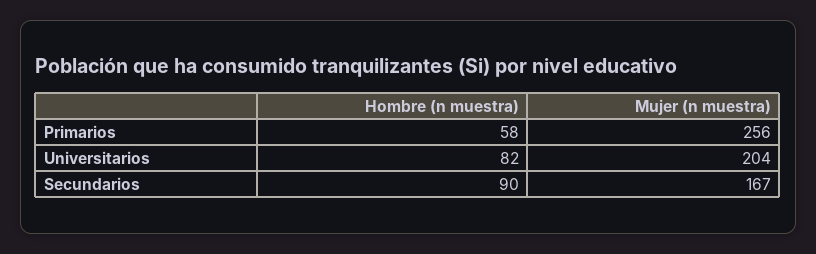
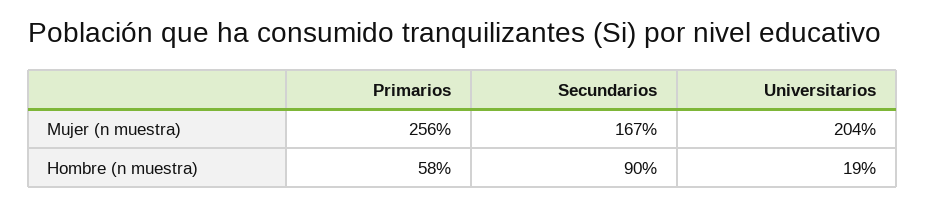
Hombre (n muestra), Universitarios: 82 -> 19

